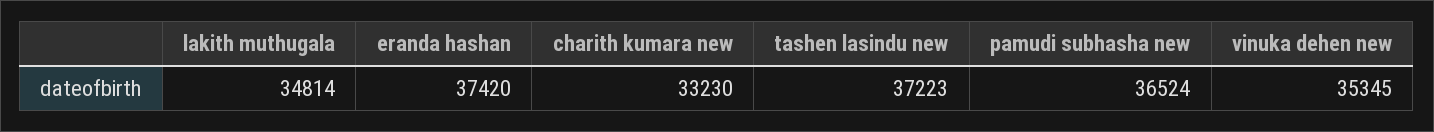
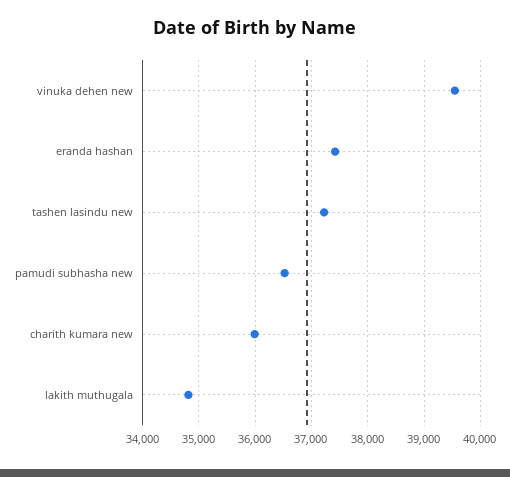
charith kumara new: 33230 -> 36000
vinuka dehen new: 35345 -> 39600

